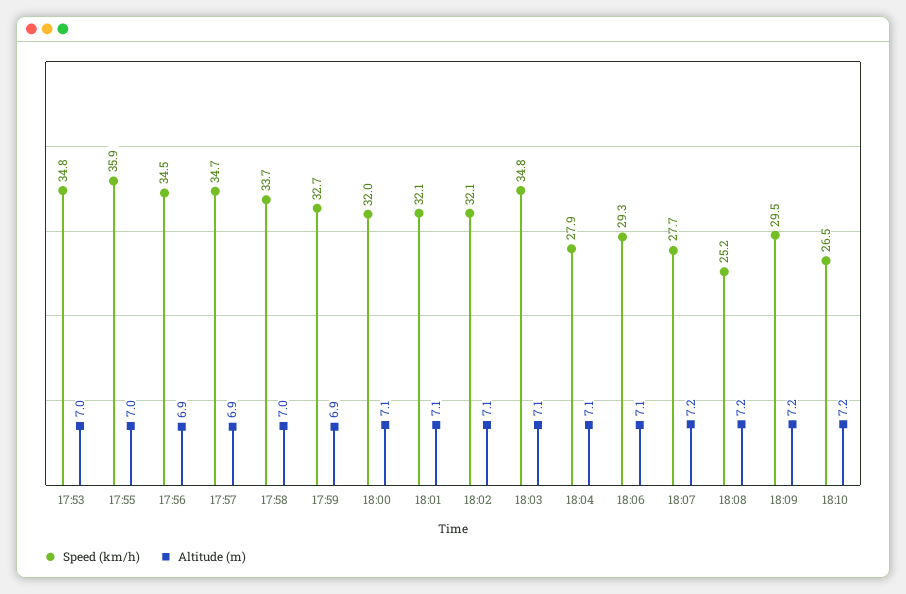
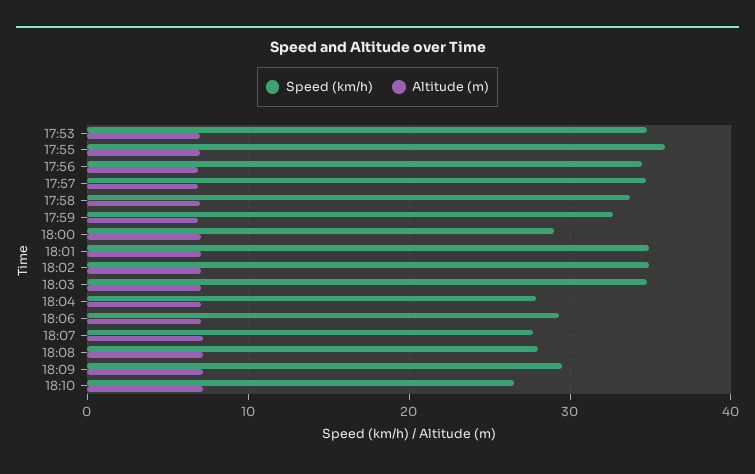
Speed (km/h), 18:00: 32 -> 29
Speed (km/h), 18:01: 32.1 -> 35
Speed (km/h), 18:02: 32.1 -> 35
Speed (km/h), 18:08: 25.2 -> 28

